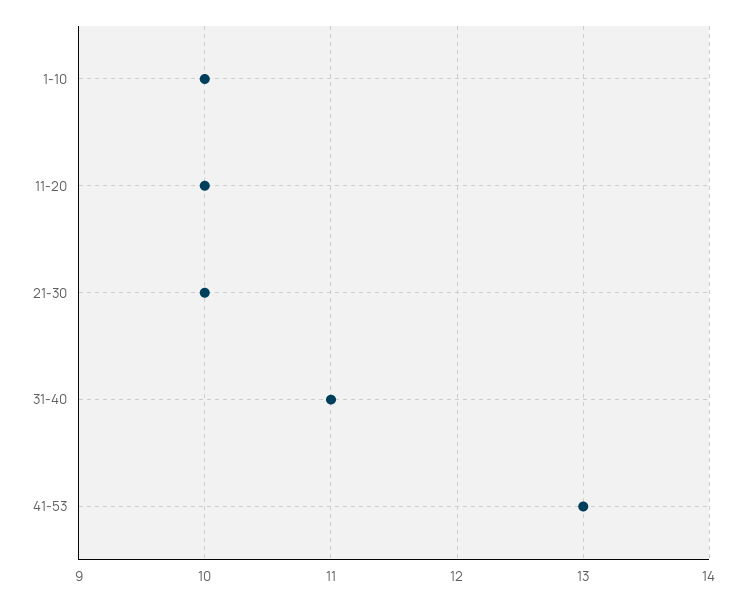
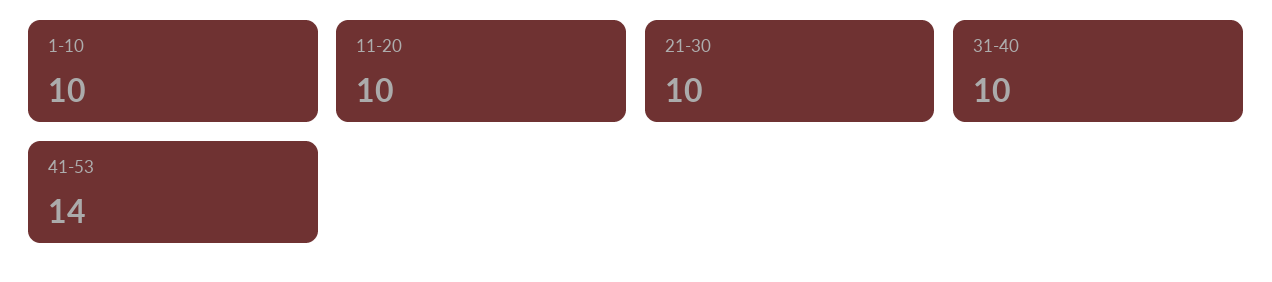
31-40: 11 -> 10
41-53: 13 -> 14

